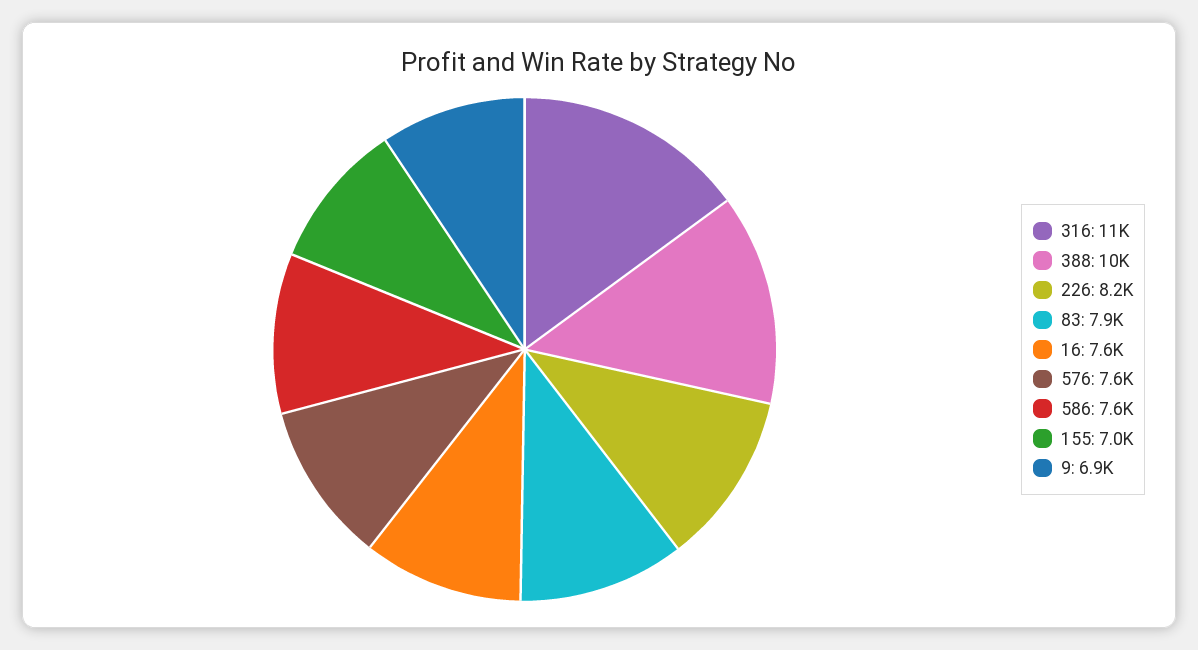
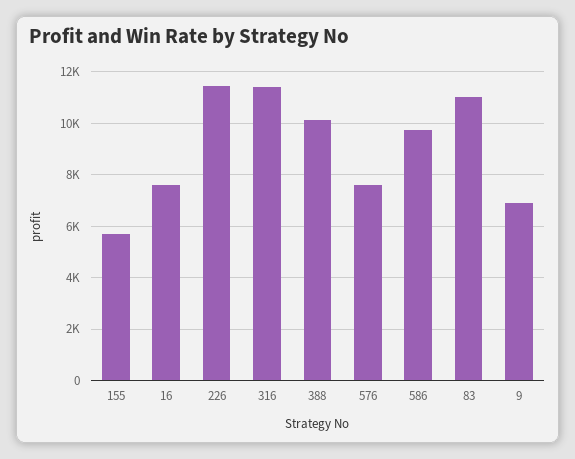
226: 8200 -> 11500
83: 7900 -> 11000
586: 7600 -> 9750
155: 7000 -> 5750

